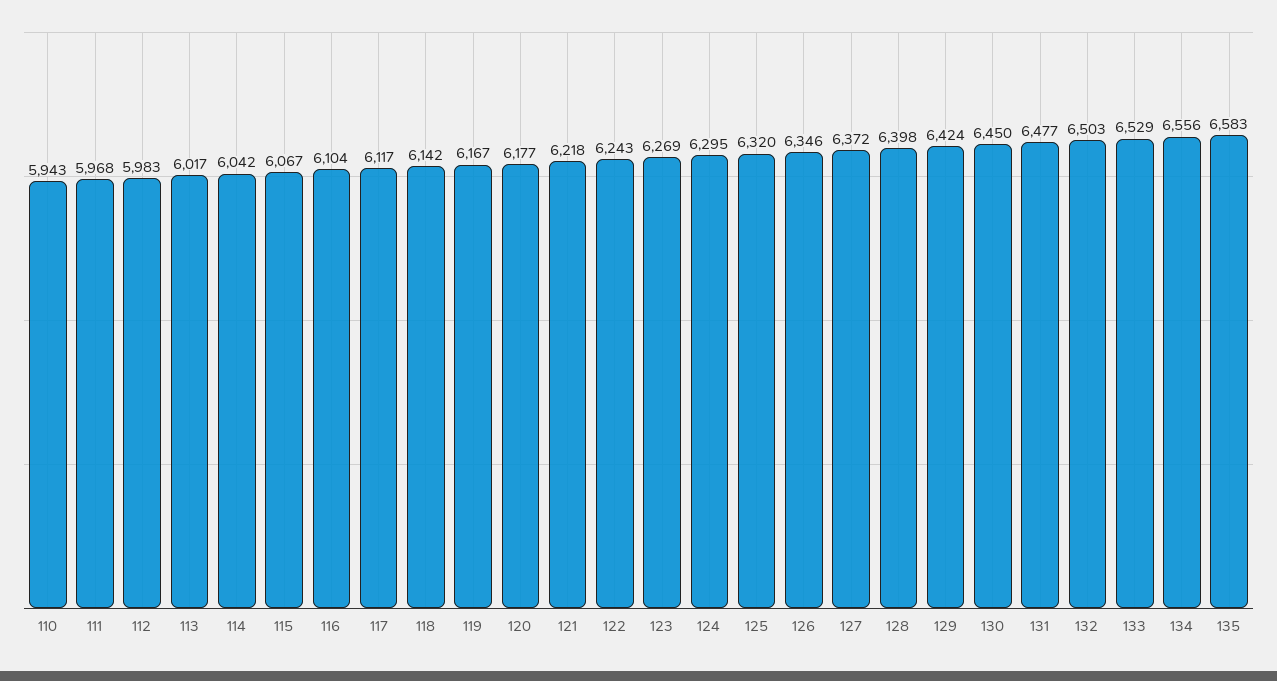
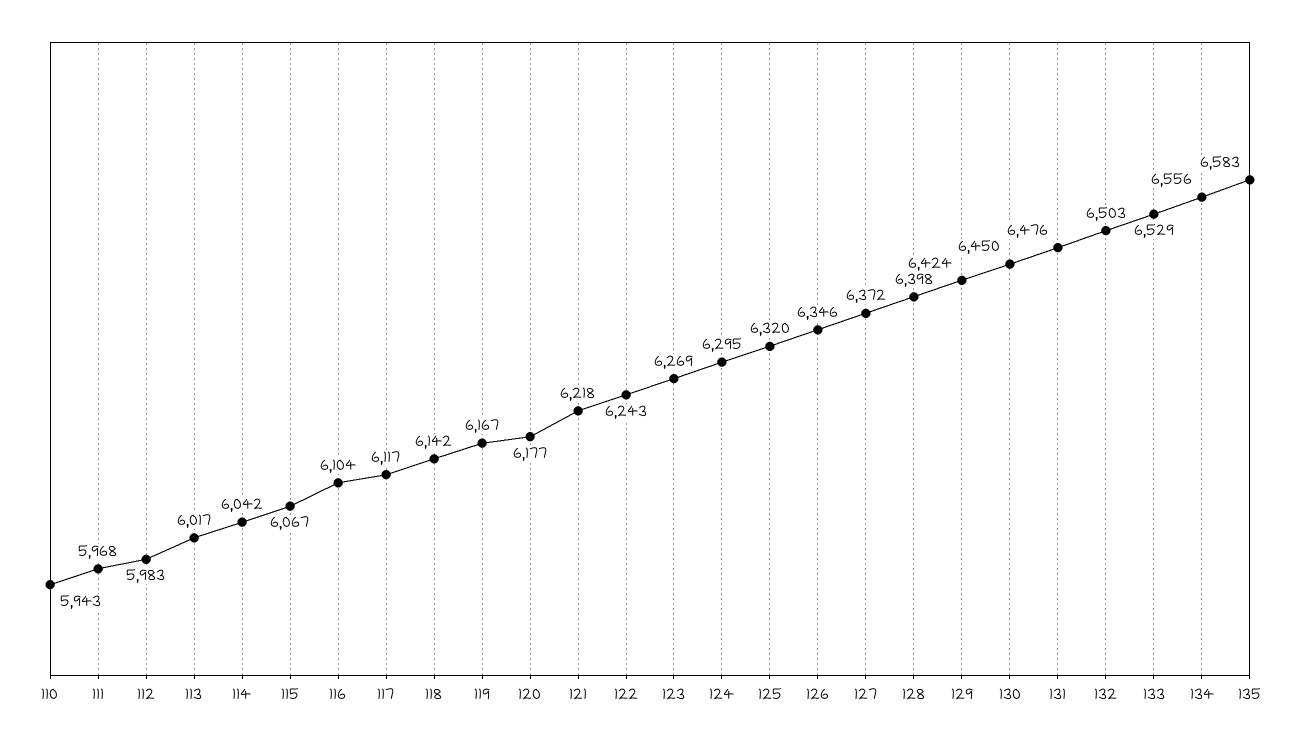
131: 6477 -> 6476

